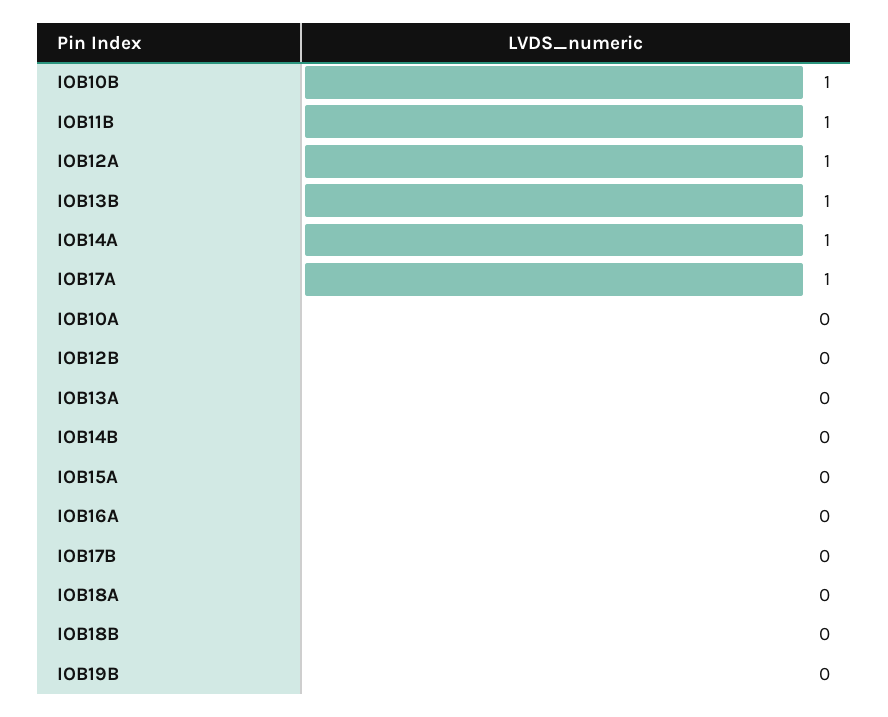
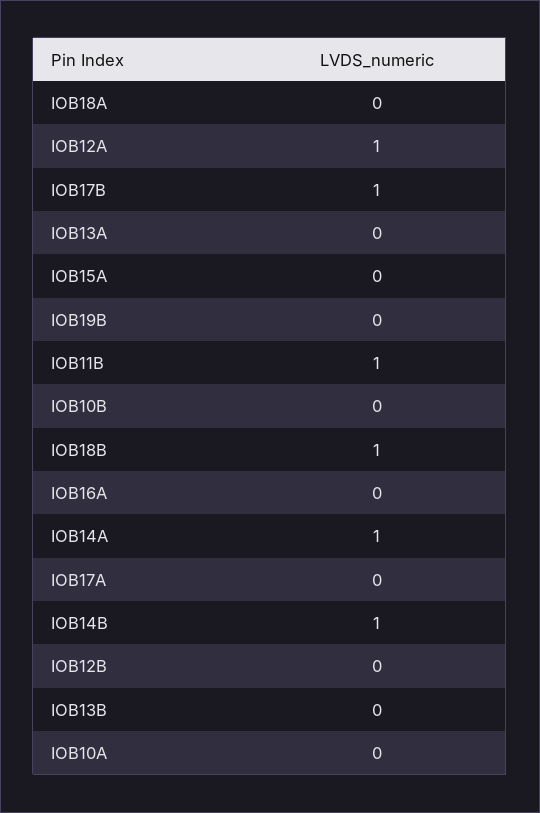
IOB10B: 1 -> 0
IOB13B: 1 -> 0
IOB17A: 1 -> 0
IOB14B: 0 -> 1
IOB17B: 0 -> 1
IOB18B: 0 -> 1

